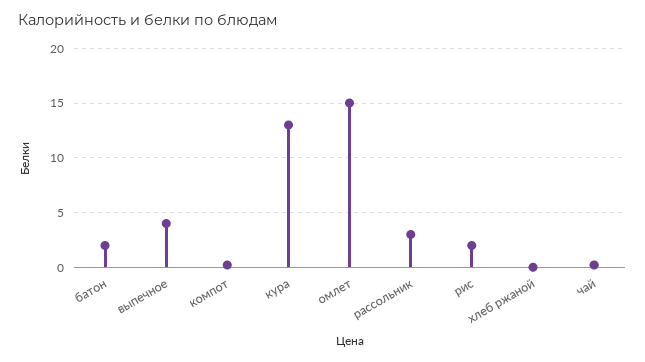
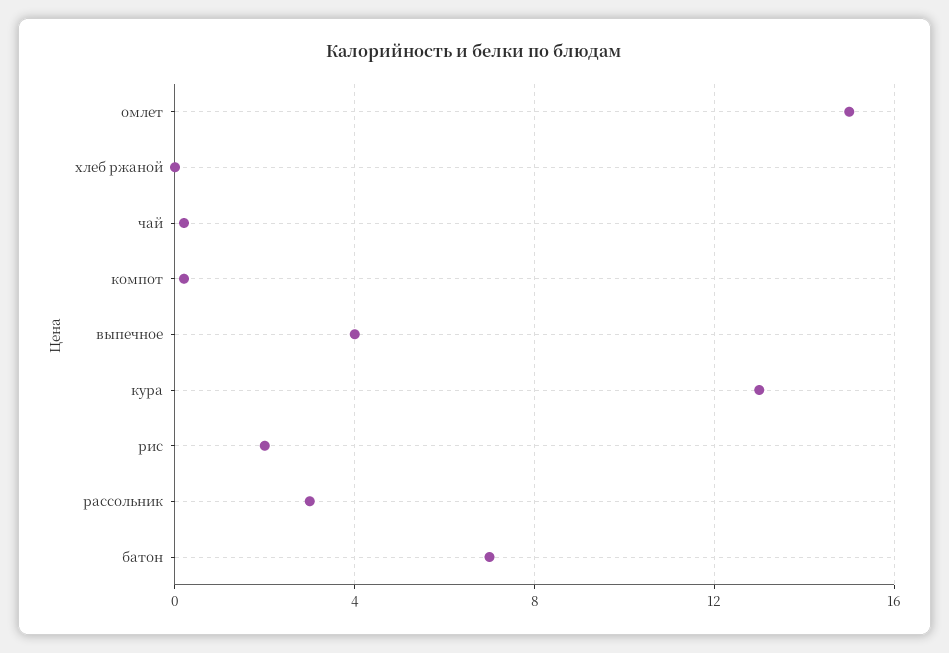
батон: 2 -> 7

